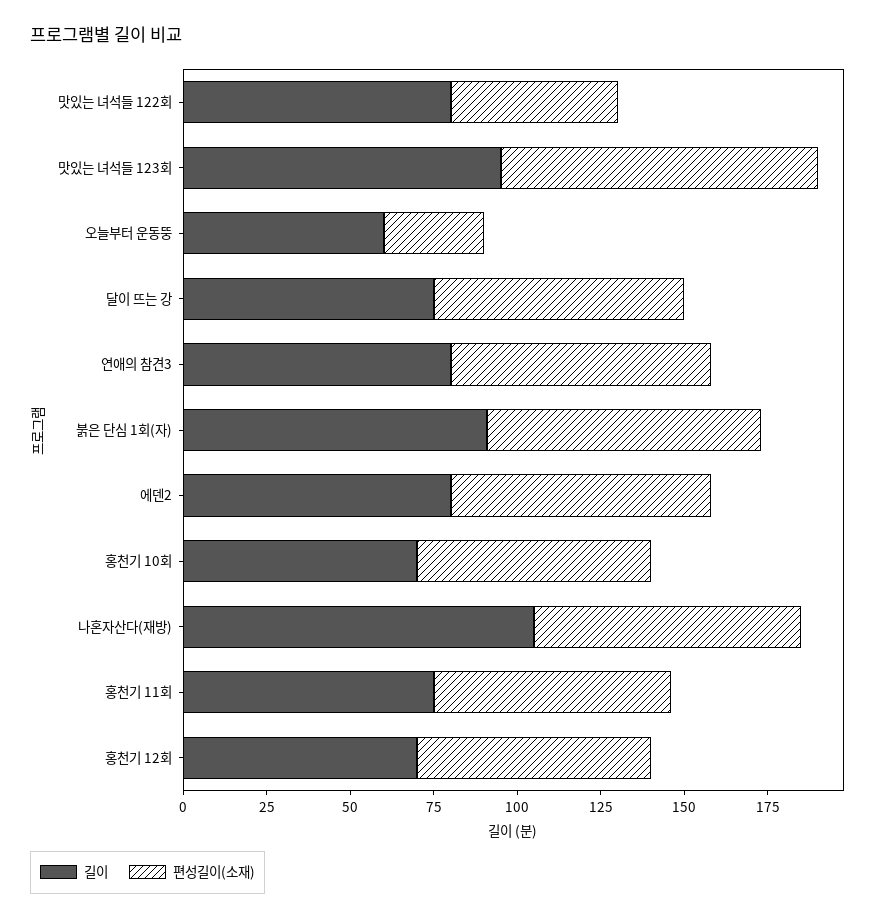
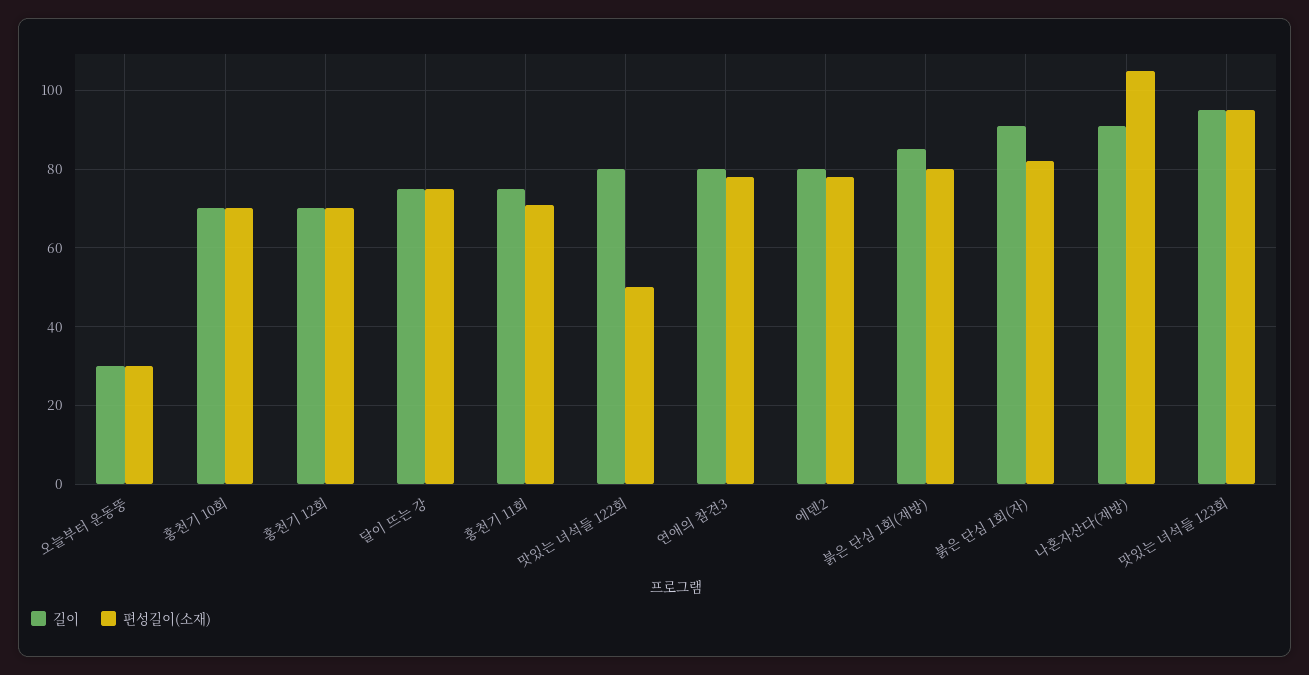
길이, 오늘부터 운동뚱: 60 -> 30
길이, 나혼자산다(재방): 105 -> 90
편성길이(소재), 나혼자산다(재방): 80 -> 105
길이, 붉은 단심 1회(재방): none -> 85
편성길이(소재), 붉은 단심 1회(재방): none -> 80

